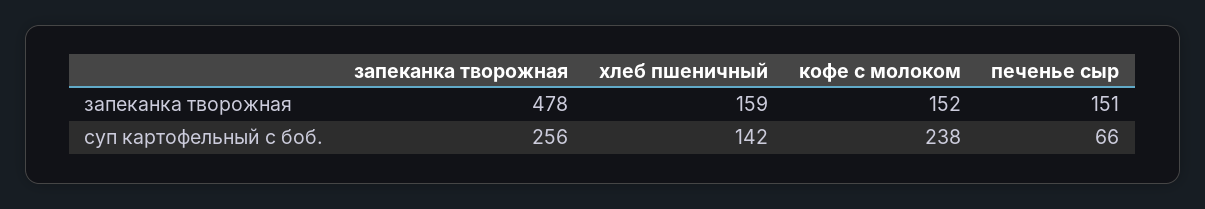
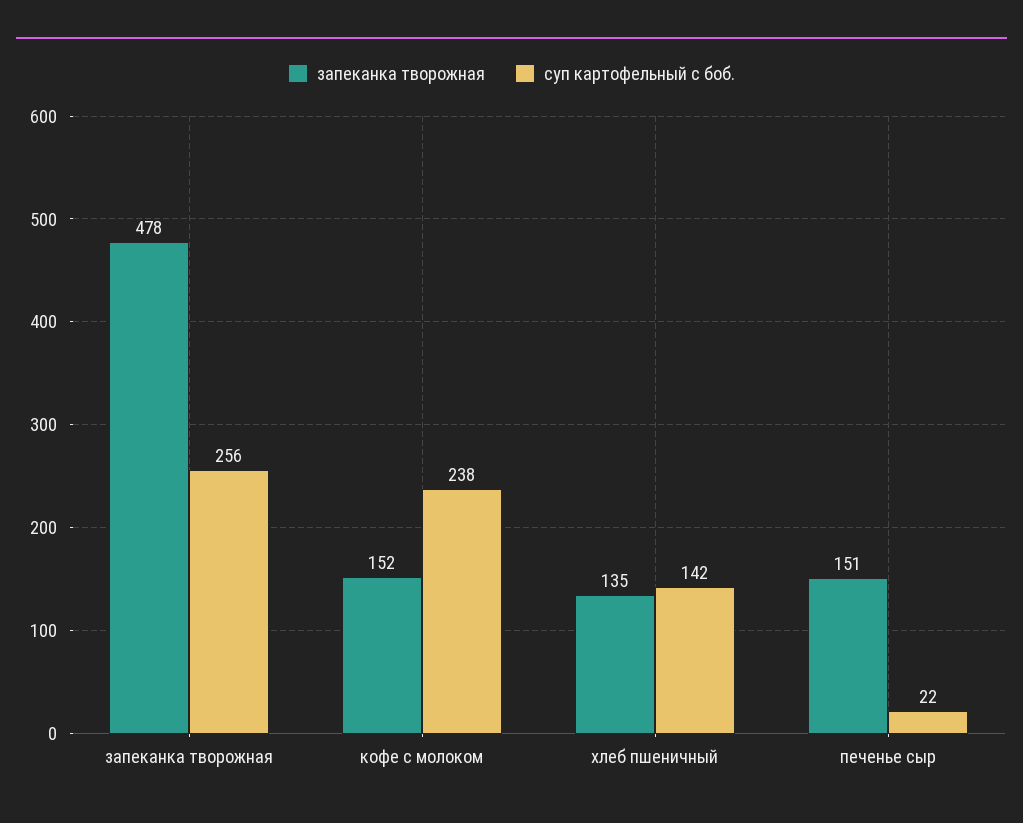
запеканка творожная, хлеб пшеничный: 159 -> 135
суп картофельный с боб., печенье сыр: 66 -> 22

